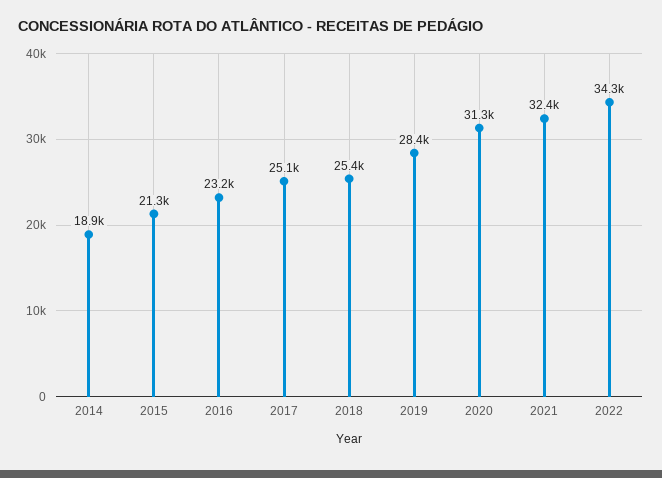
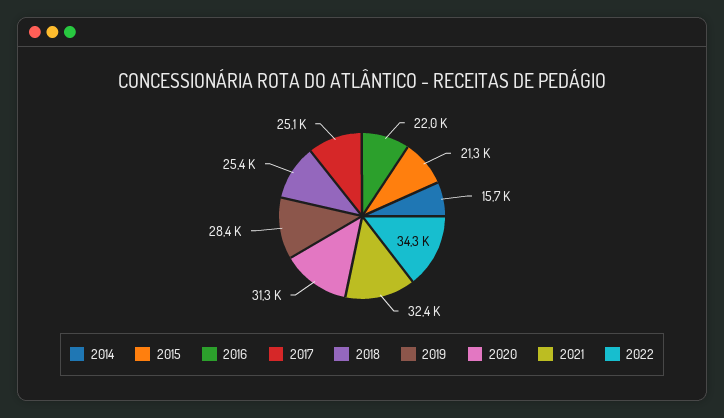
2014: 18900 -> 15700
2016: 23200 -> 22000

